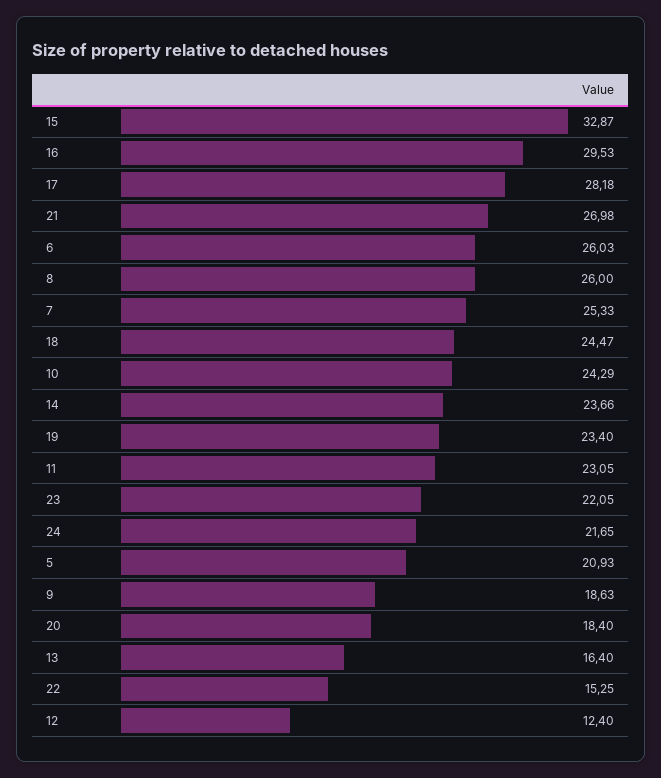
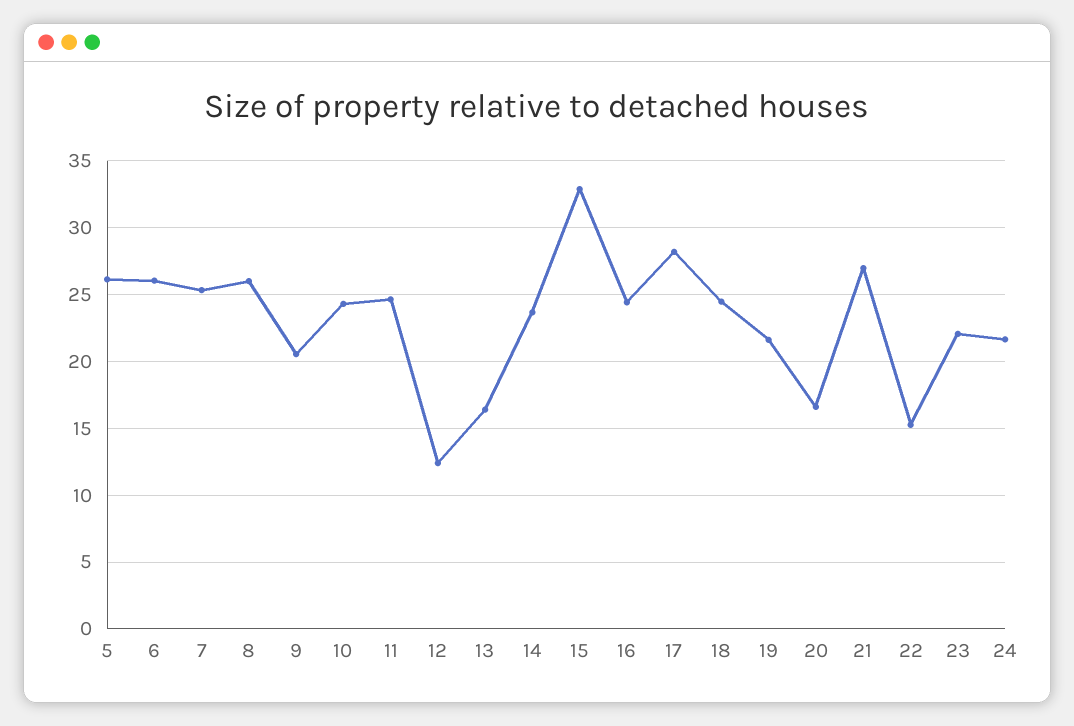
16: 29.53 -> 24.5
19: 23.4 -> 21.5
11: 23.05 -> 24.5
5: 20.93 -> 26
9: 18.63 -> 20.5
20: 18.4 -> 16.5

